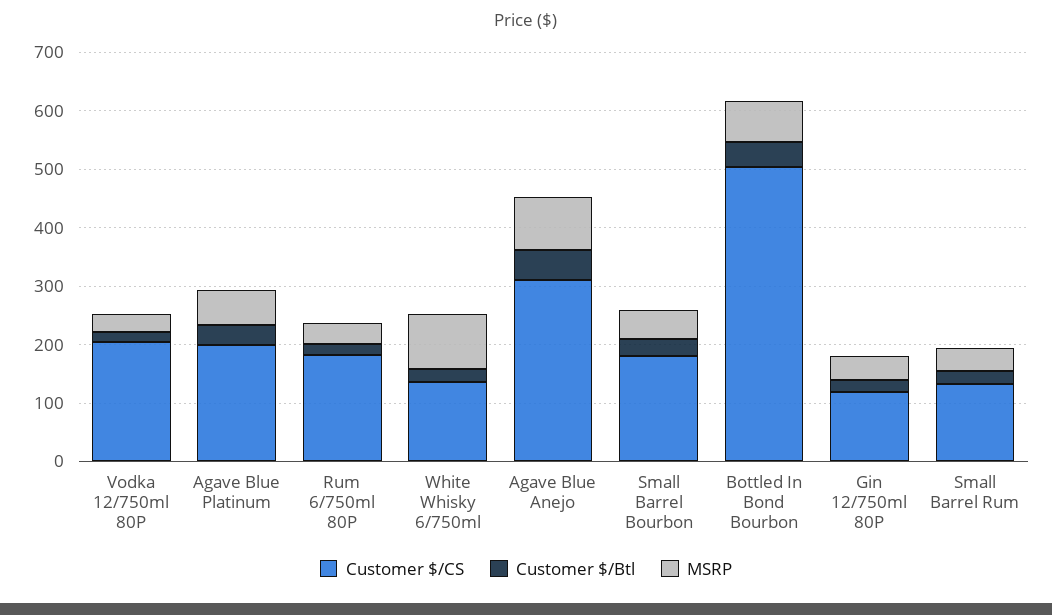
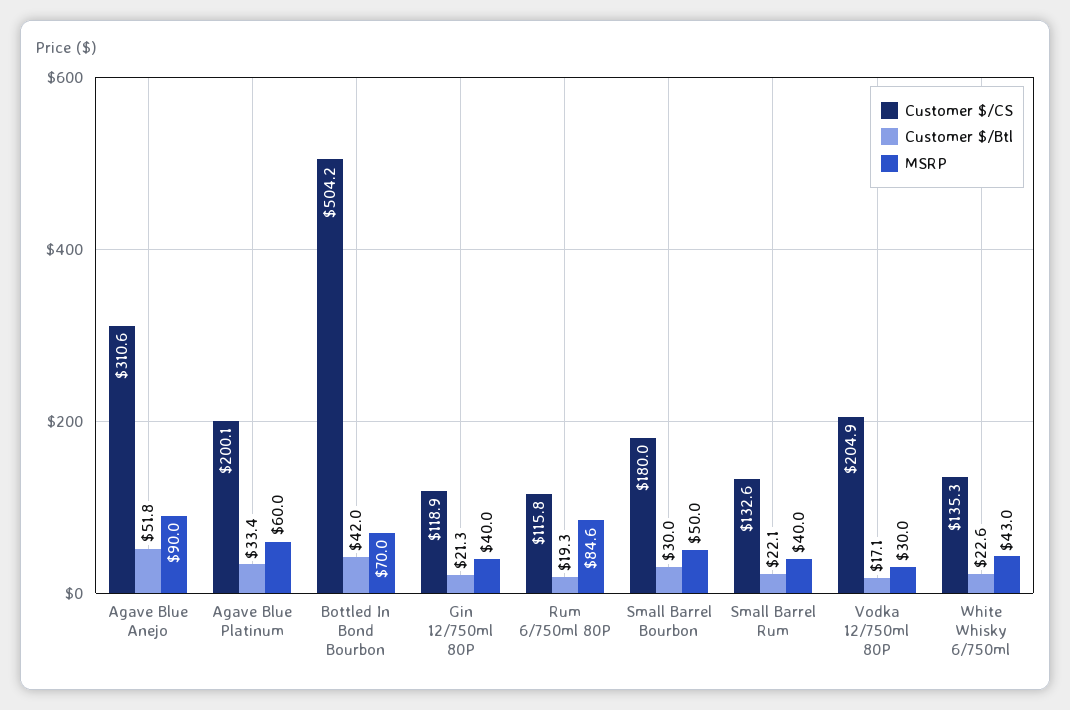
Customer $/CS, Rum 6/750ml 80P: 180 -> 115.8
MSRP, Rum 6/750ml 80P: 40 -> 84.6
MSRP, White Whisky 6/750ml: 100 -> 43

